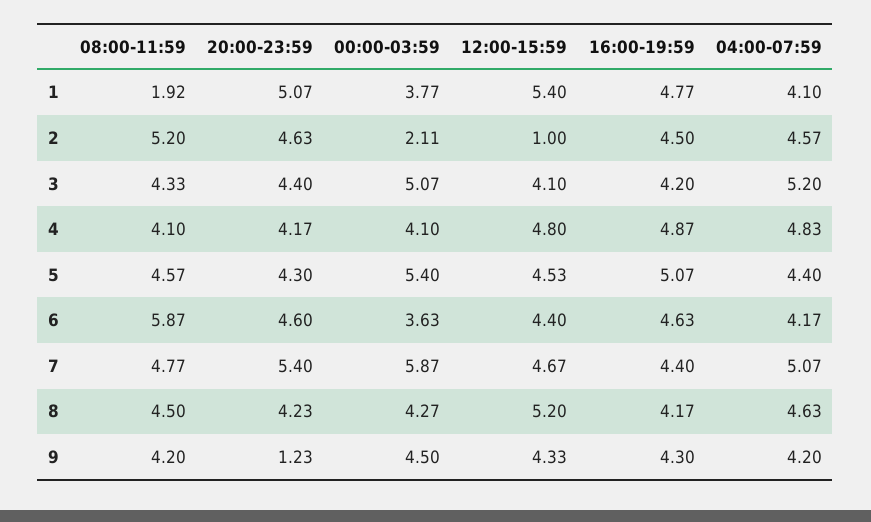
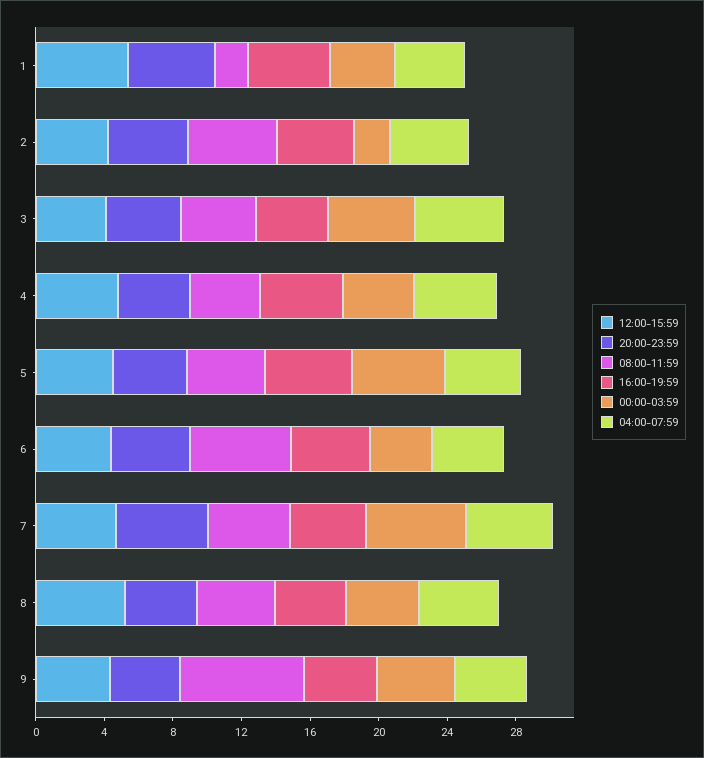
12:00-15:59, 2: 1 -> 4
08:00-11:59, 9: 4.2 -> 7
20:00-23:59, 9: 1.23 -> 4

